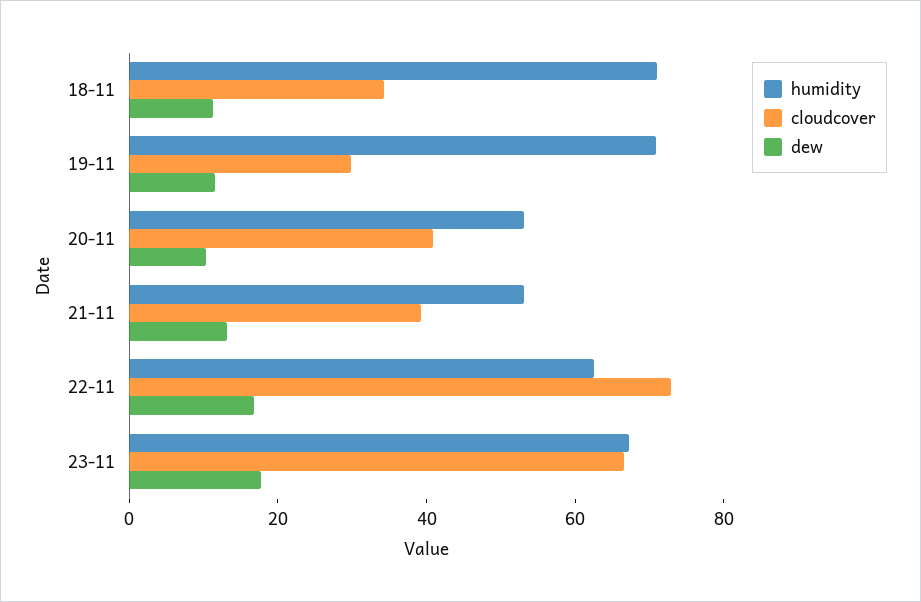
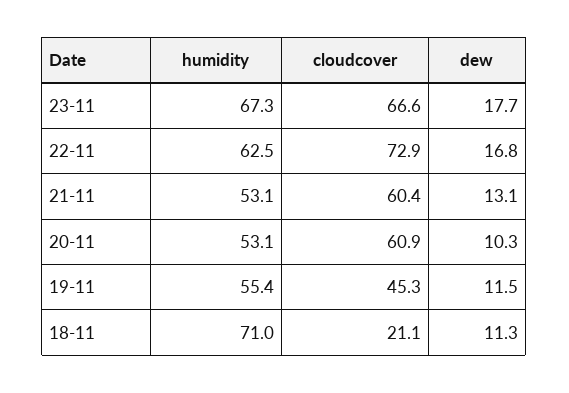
cloudcover, 18-11: 35 -> 21.1
humidity, 19-11: 70 -> 55.4
cloudcover, 19-11: 30 -> 45.3
cloudcover, 20-11: 40 -> 60.9
cloudcover, 21-11: 40 -> 60.4

